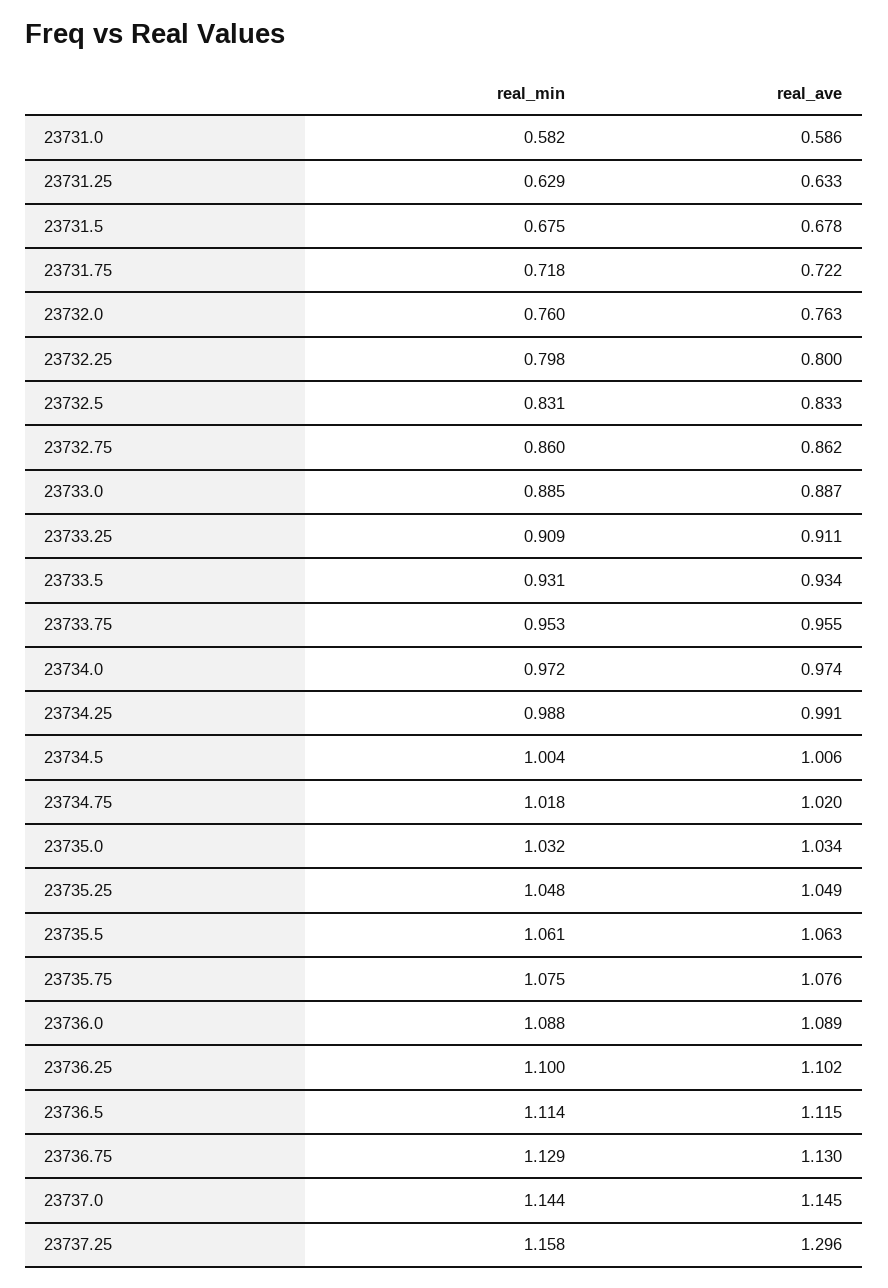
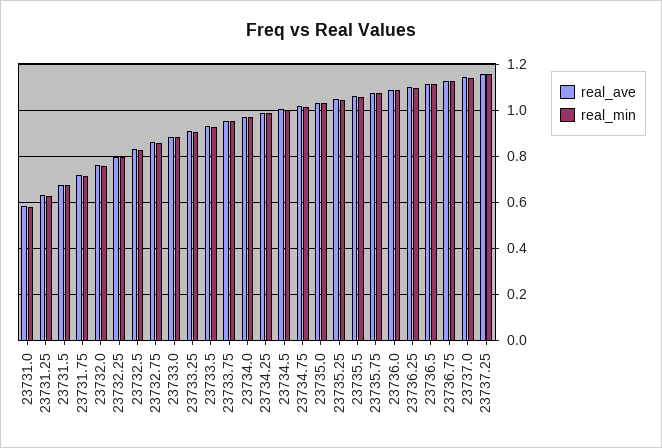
real_ave, 23737.25: 1.296 -> 1.15

